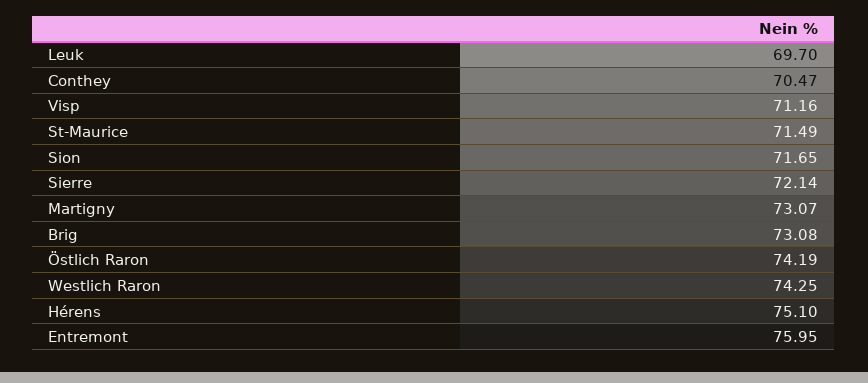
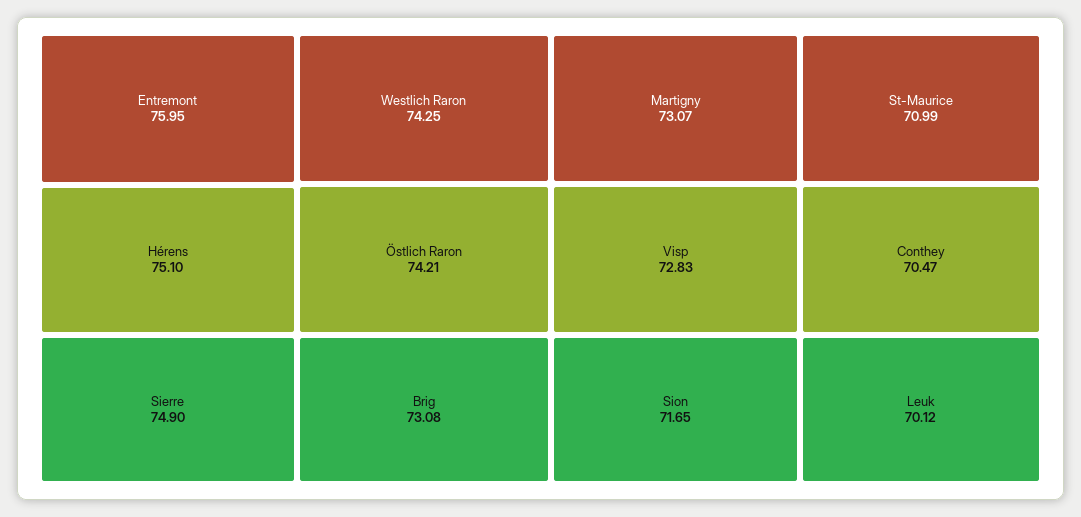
Leuk: 69.7 -> 70.12
Visp: 71.16 -> 72.83
St-Maurice: 71.49 -> 70.99
Sierre: 72.14 -> 74.9
Östlich Raron: 74.19 -> 74.21

